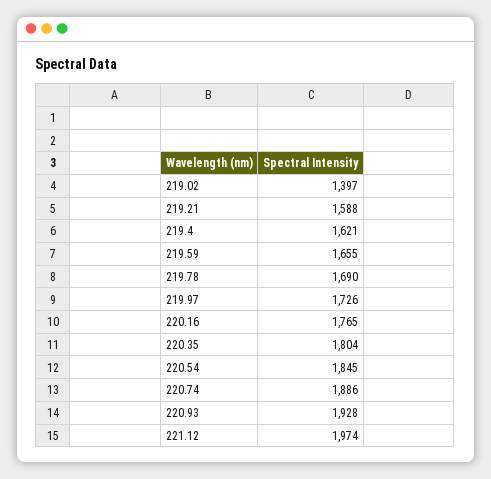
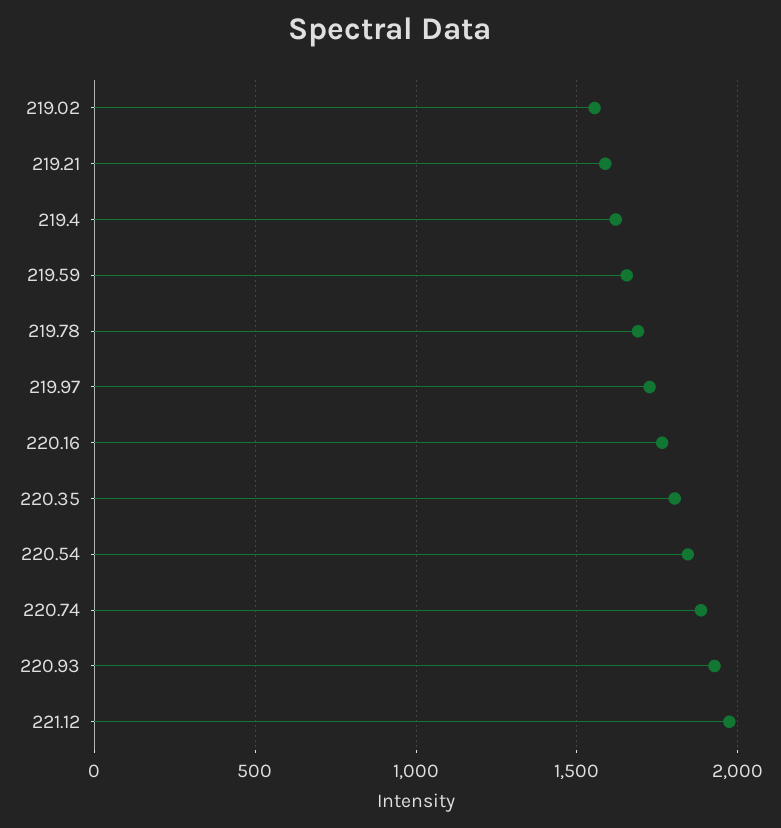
219.02: 1397 -> 1550

